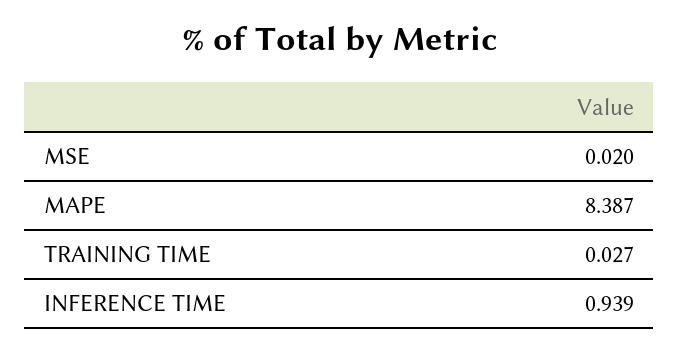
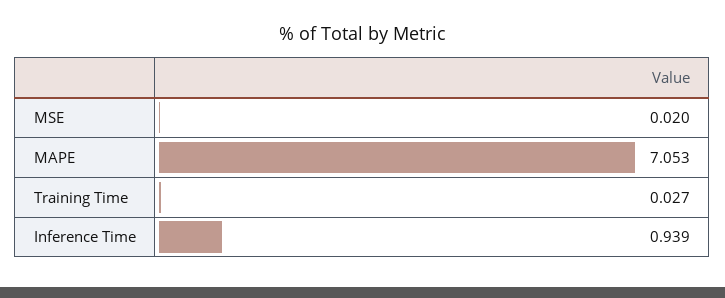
MAPE: 8.387 -> 7.053

